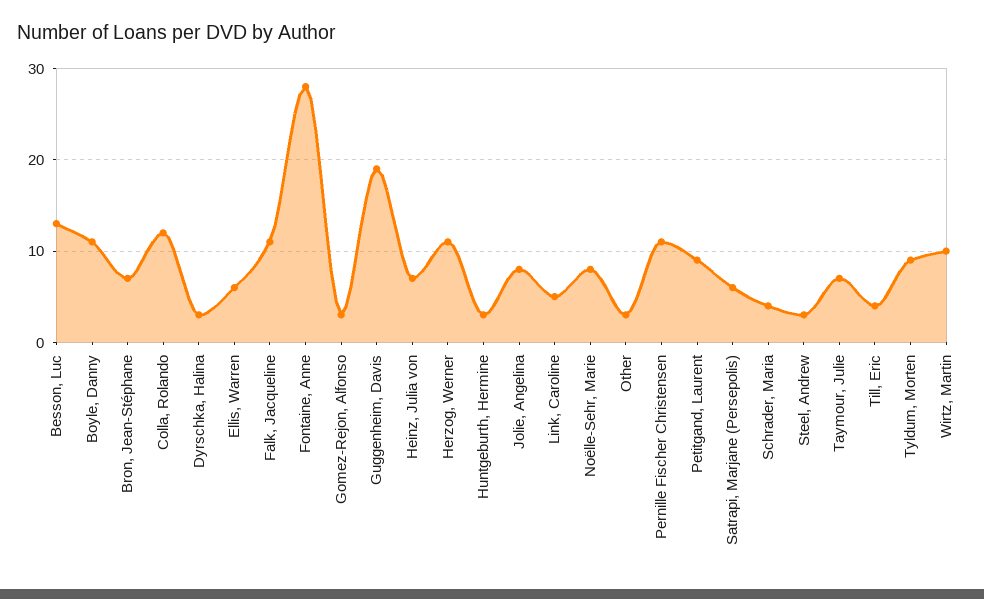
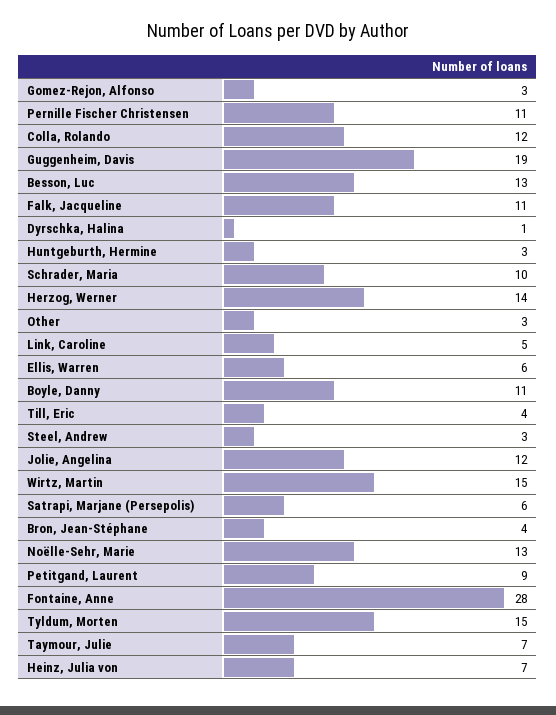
Bron, Jean-Stéphane: 7 -> 4
Dyrschka, Halina: 3 -> 1
Herzog, Werner: 11 -> 14
Jolie, Angelina: 8 -> 12
Noëlle-Sehr, Marie: 8 -> 13
Schrader, Maria: 4 -> 10
Tyldum, Morten: 9 -> 15
Wirtz, Martin: 10 -> 15

